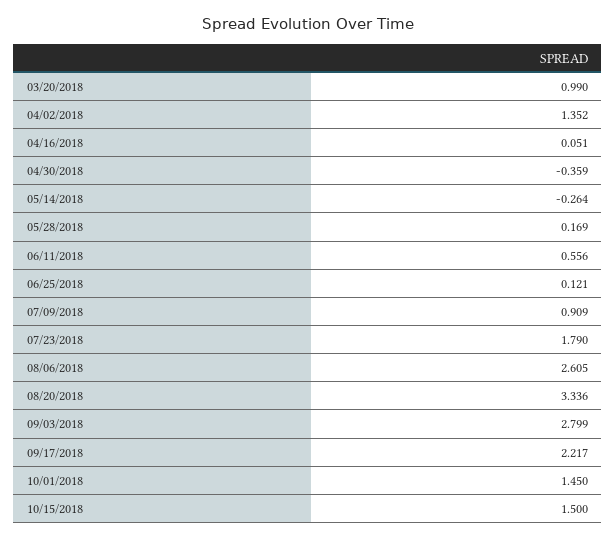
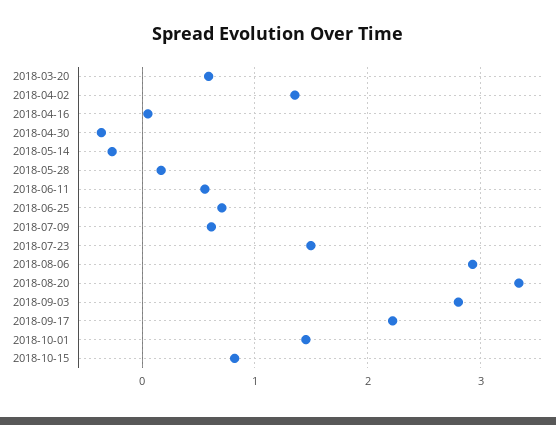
03/20/2018: 0.99 -> 0.6
06/25/2018: 0.121 -> 0.7
07/09/2018: 0.909 -> 0.6
07/23/2018: 1.79 -> 1.5
08/06/2018: 2.605 -> 2.9
10/15/2018: 1.5 -> 0.8

